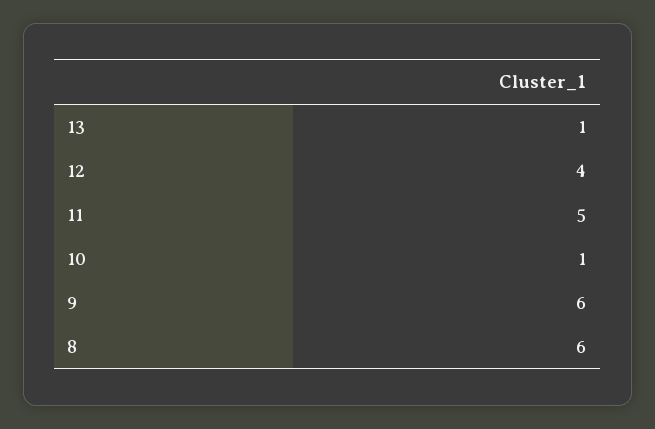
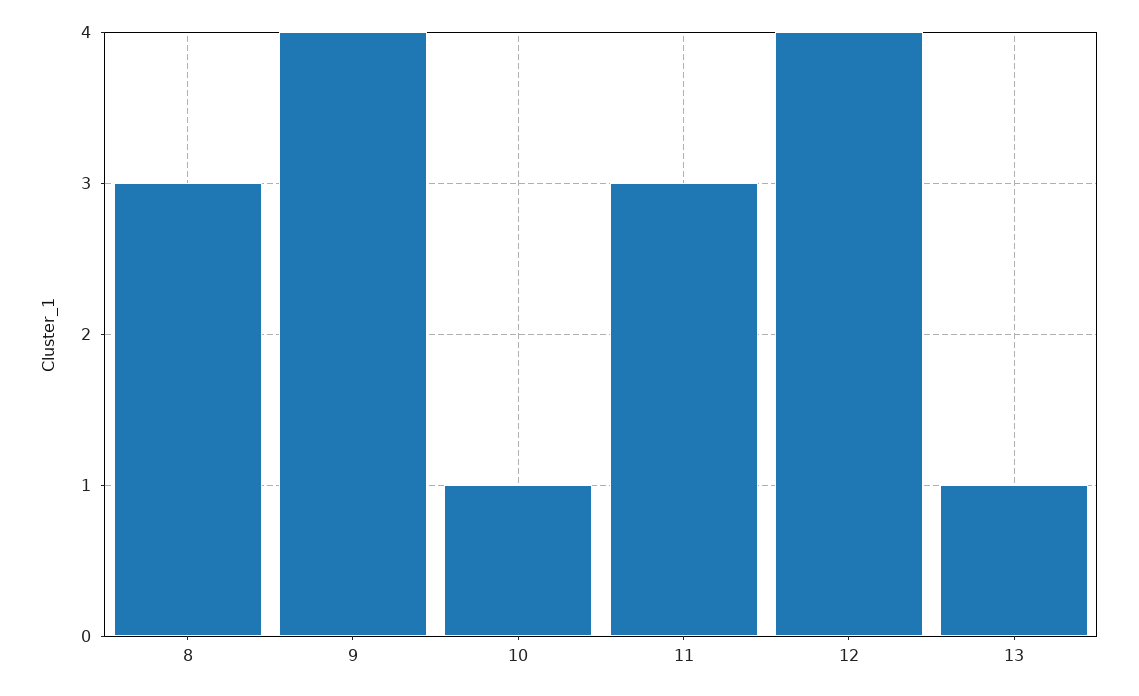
11: 5 -> 3
9: 6 -> 4
8: 6 -> 3

